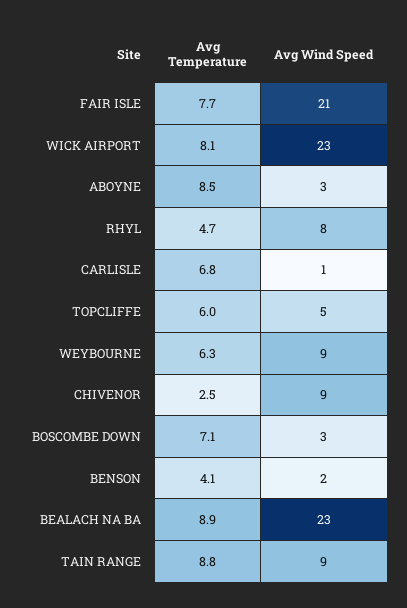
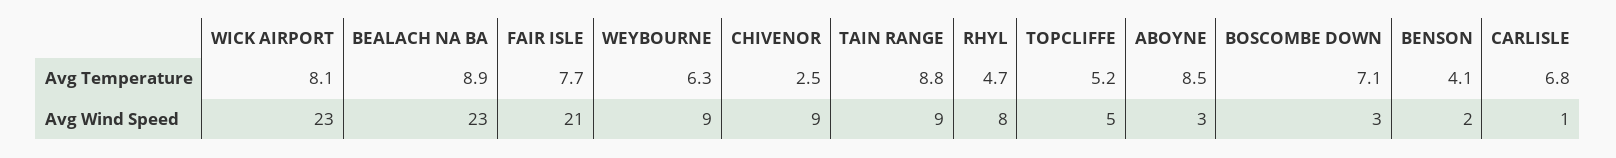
Avg Temperature, TOPCLIFFE: 6 -> 5.2

